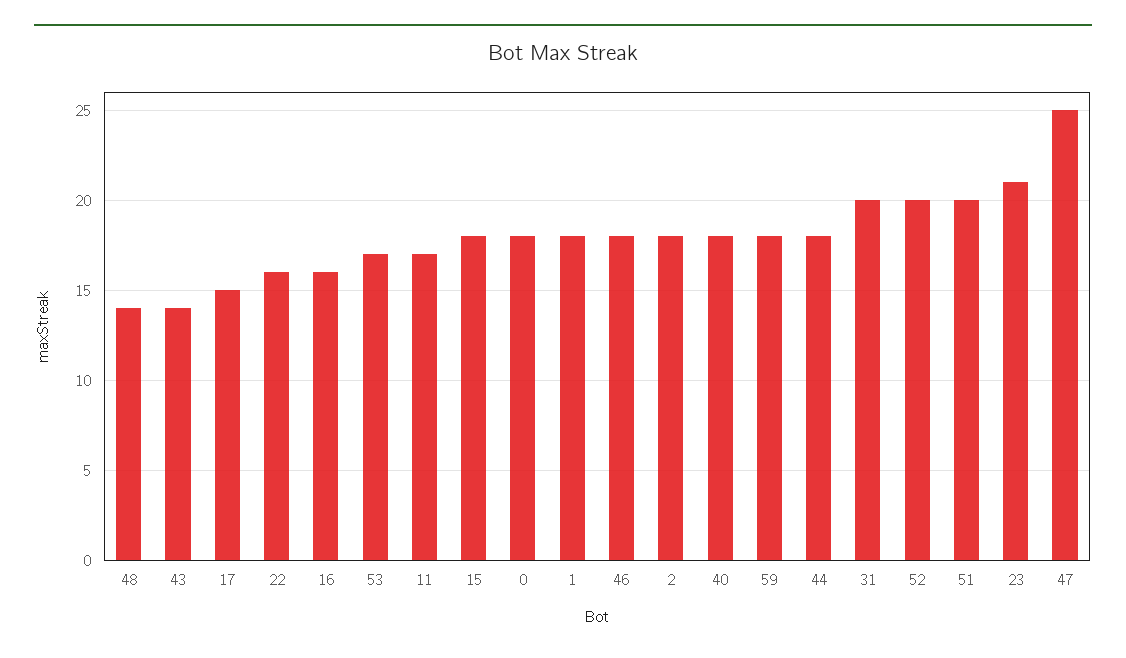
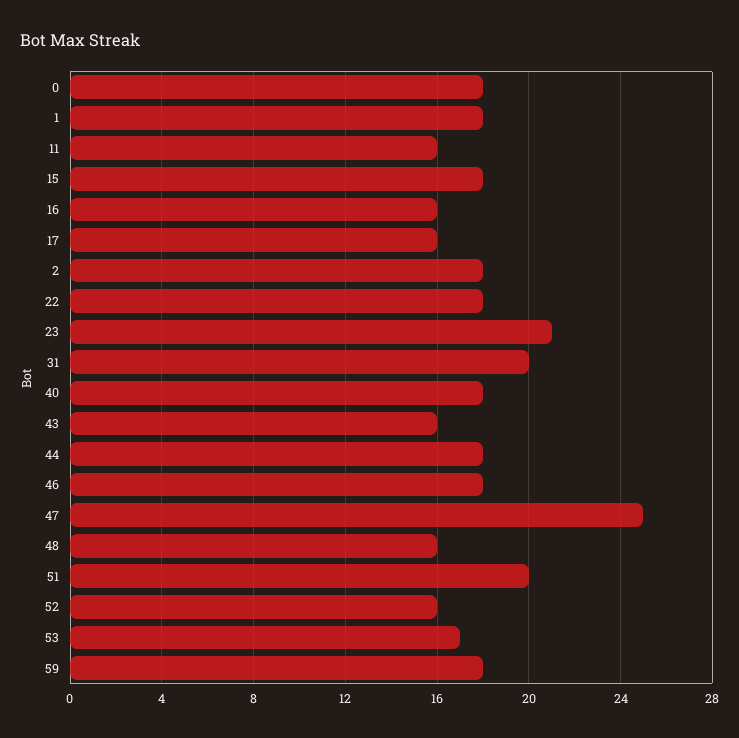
48: 14 -> 16
43: 14 -> 16
17: 15 -> 16
22: 16 -> 18
11: 17 -> 16
52: 20 -> 16

